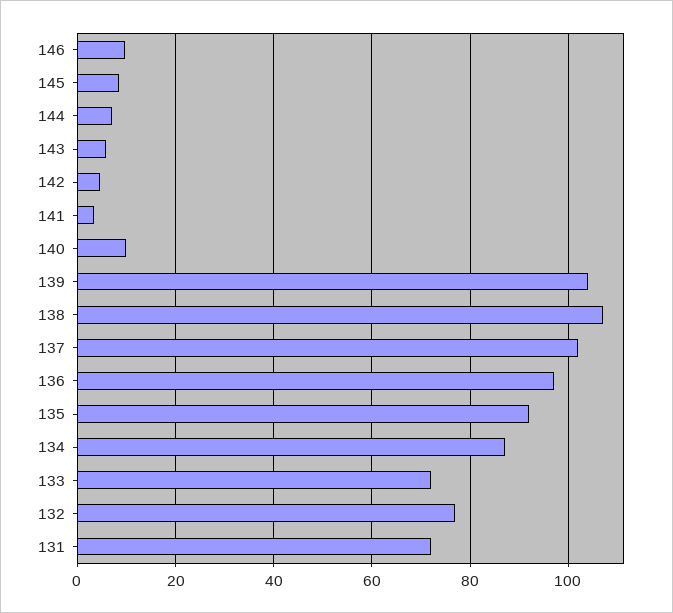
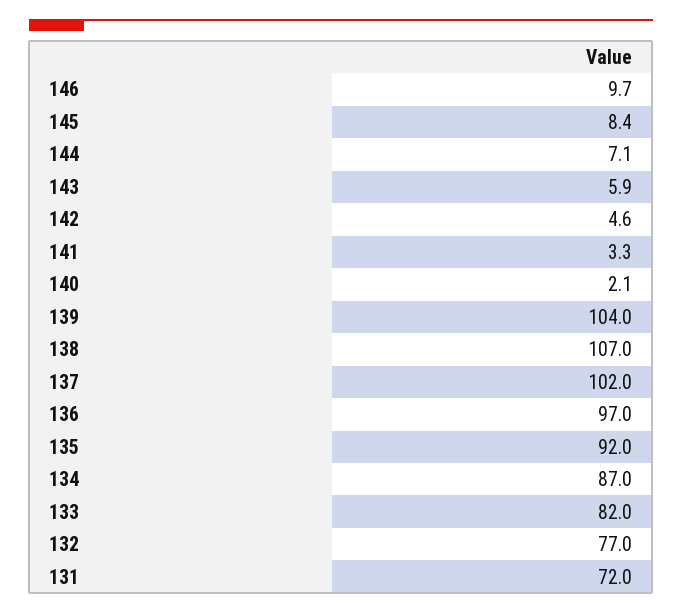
140: 10 -> 2.1
133: 72 -> 82

